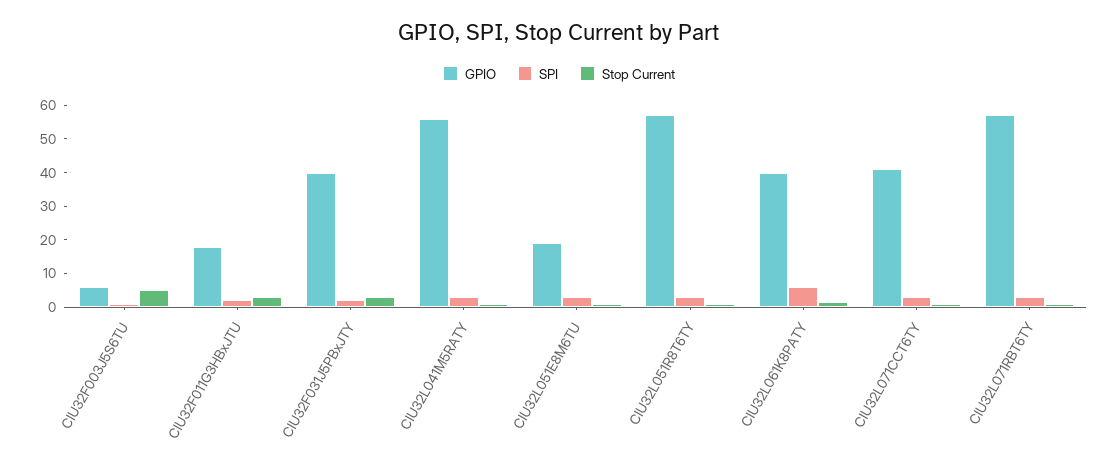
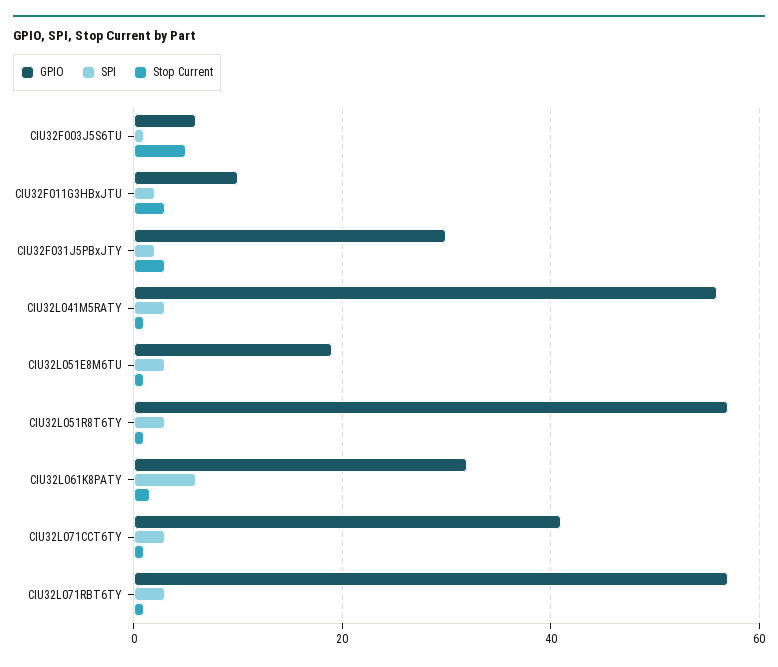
GPIO, CIU32F011G3HBxJTU: 17.5 -> 10
GPIO, CIU32F031J5PBxJTY: 40 -> 30
GPIO, CIU32L061K8PATY: 40 -> 32

